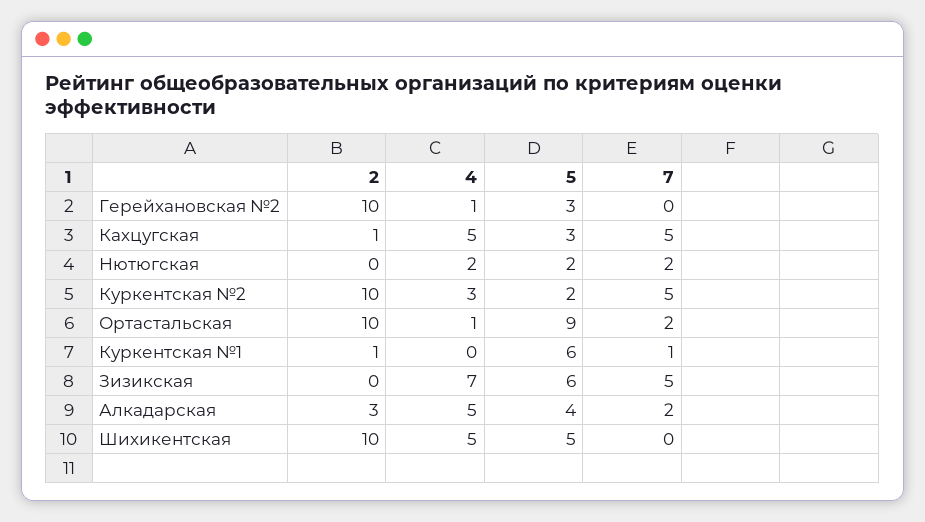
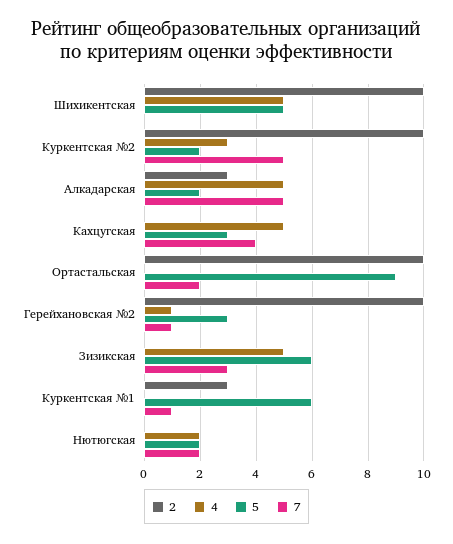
7, Герейхановская №2: 0 -> 1
2, Кахцугская: 1 -> 0
7, Кахцугская: 5 -> 4
4, Ортастальская: 1 -> 0
2, Куркентская №1: 1 -> 3
4, Зизикская: 7 -> 5
7, Зизикская: 5 -> 3
5, Алкадарская: 4 -> 2
7, Алкадарская: 2 -> 5

